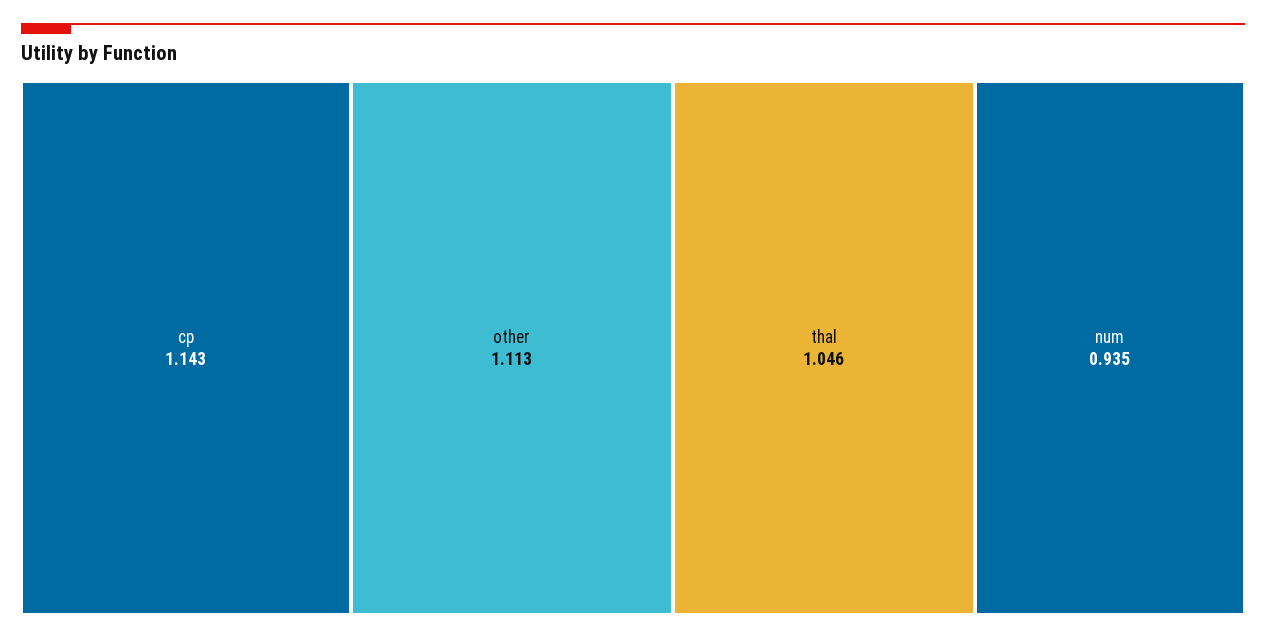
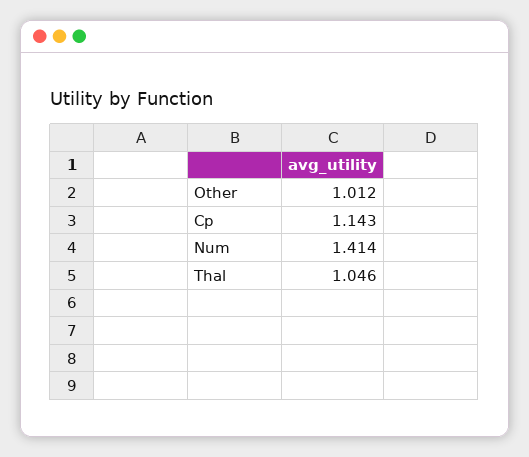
other: 1.113 -> 1.012
num: 0.935 -> 1.414

